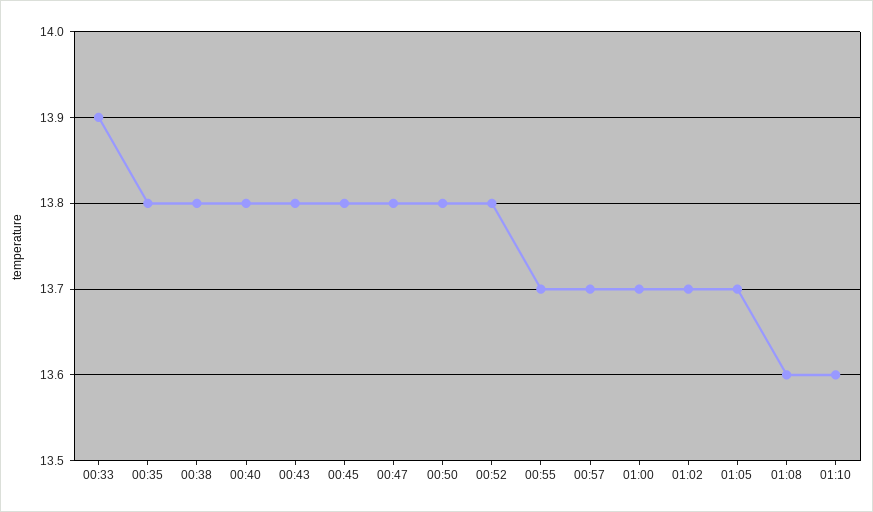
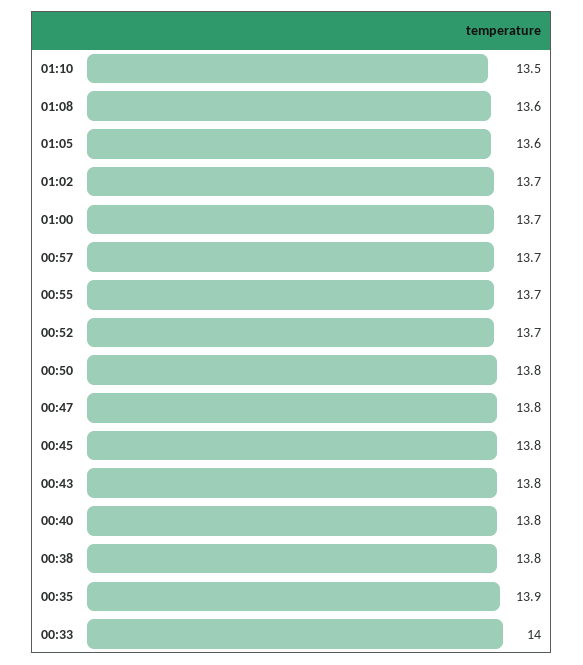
00:33: 13.9 -> 14
00:35: 13.8 -> 13.9
00:52: 13.8 -> 13.7
01:05: 13.7 -> 13.6
01:10: 13.6 -> 13.5

